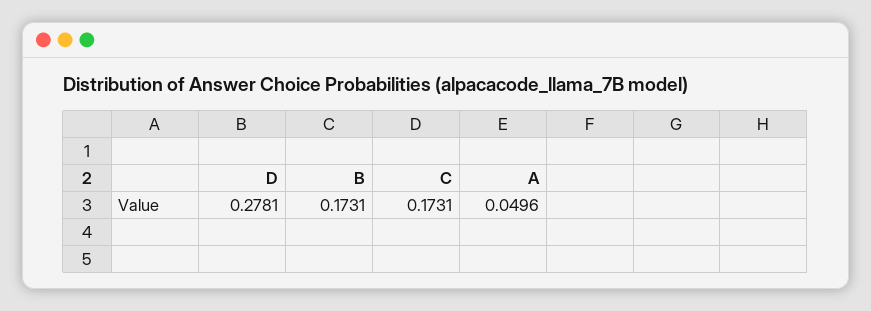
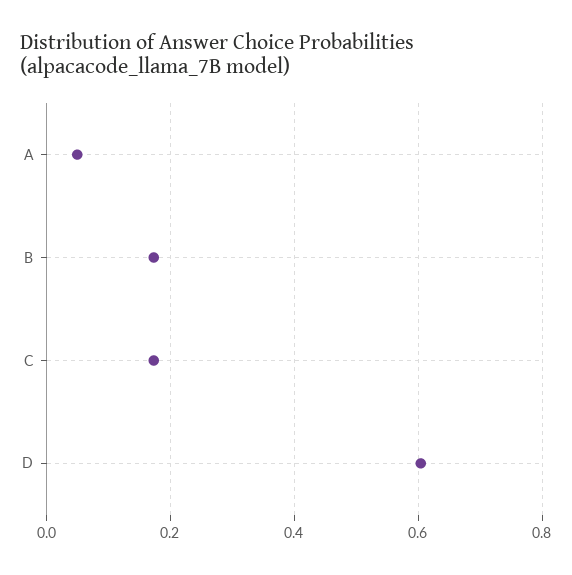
D: 0.2781 -> 0.6

